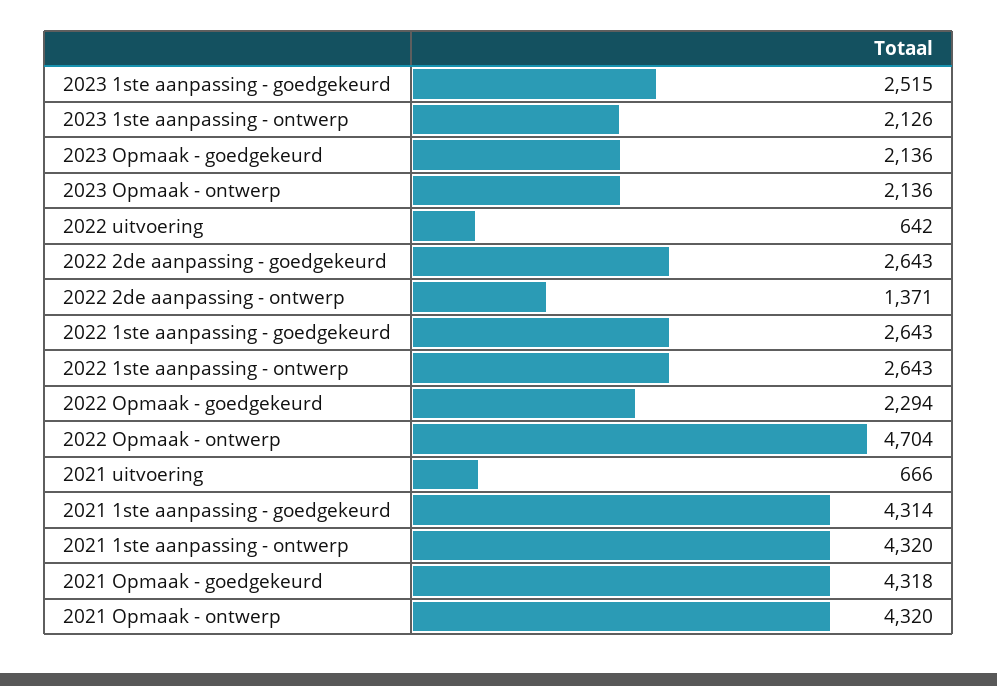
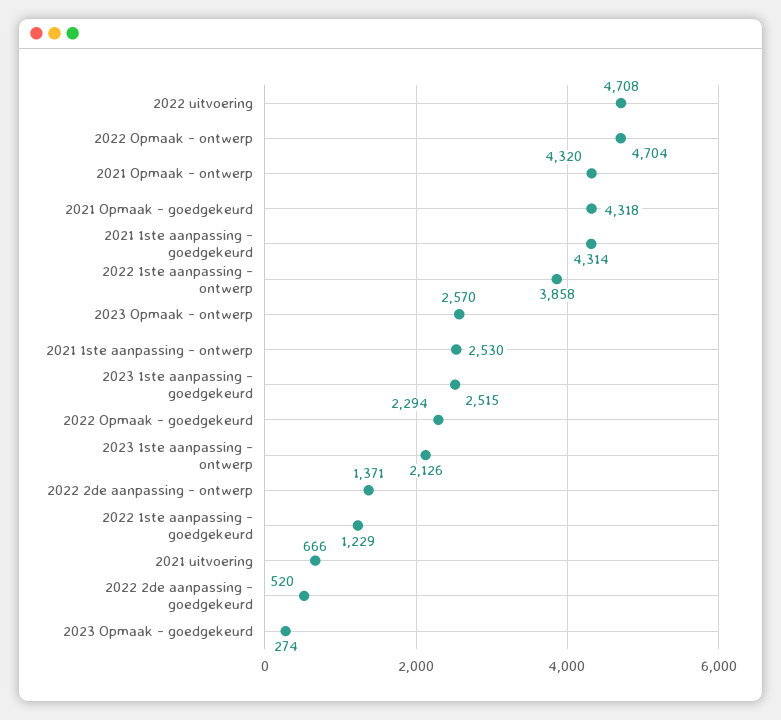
2023 Opmaak - goedgekeurd: 2136 -> 274
2023 Opmaak - ontwerp: 2136 -> 2570
2022 uitvoering: 642 -> 4708
2022 2de aanpassing - goedgekeurd: 2643 -> 520
2022 1ste aanpassing - goedgekeurd: 2643 -> 1229
2022 1ste aanpassing - ontwerp: 2643 -> 3858
2021 1ste aanpassing - ontwerp: 4320 -> 2530

